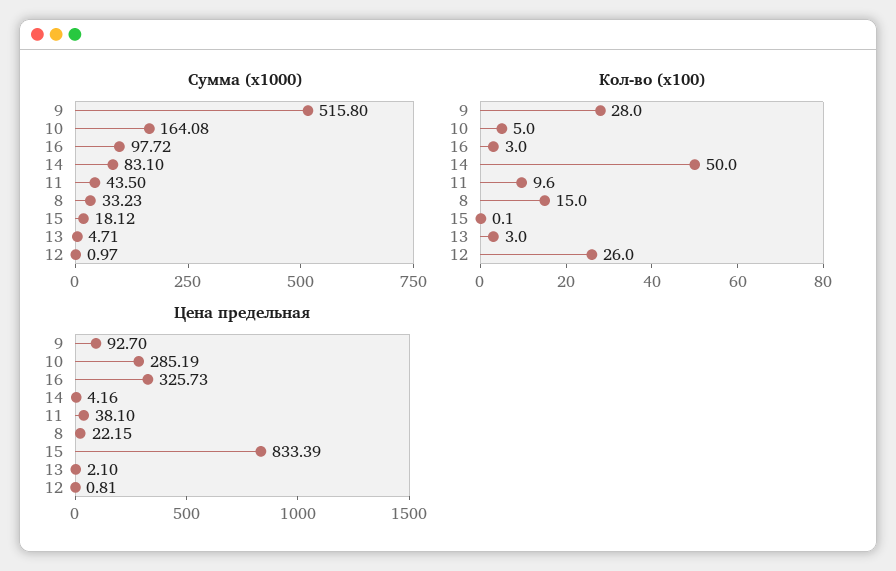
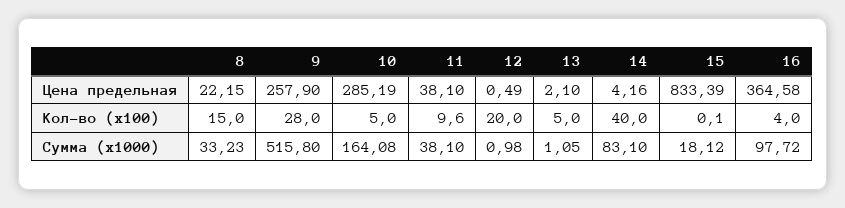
Сумма (x1000), 11: 43.5 -> 38.1
Сумма (x1000), 13: 4.71 -> 1.05
Сумма (x1000), 12: 0.97 -> 0.98
Кол-во (x100), 16: 3 -> 4
Кол-во (x100), 14: 50 -> 40
Кол-во (x100), 13: 3 -> 5
Кол-во (x100), 12: 26 -> 20
Цена предельная, 9: 92.7 -> 257.9
Цена предельная, 16: 325.73 -> 364.58
Цена предельная, 12: 0.81 -> 0.49

